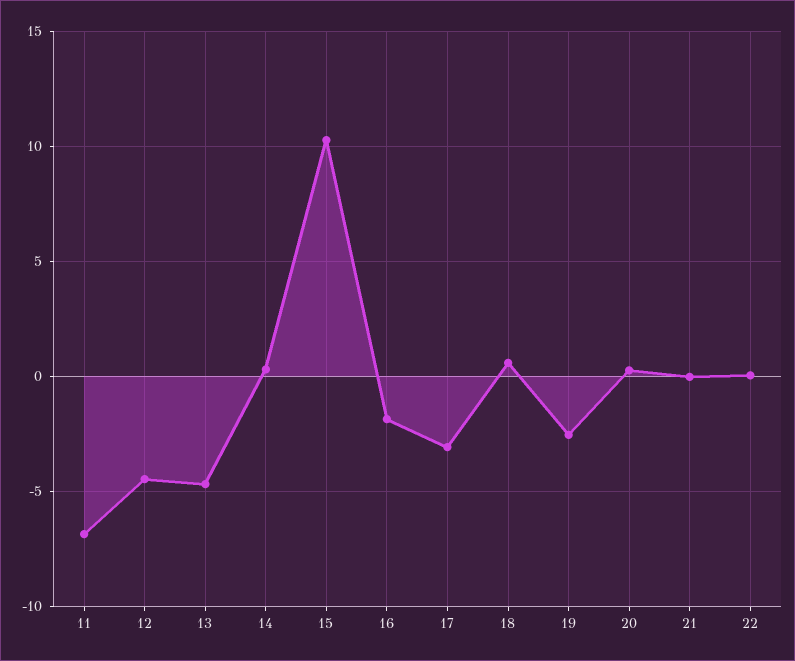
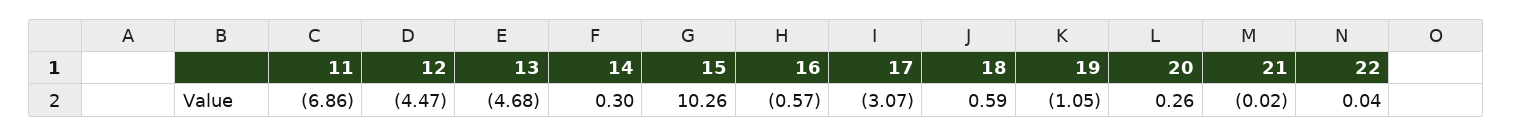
16: -2 -> -0.57
19: -2.5 -> -1.05

